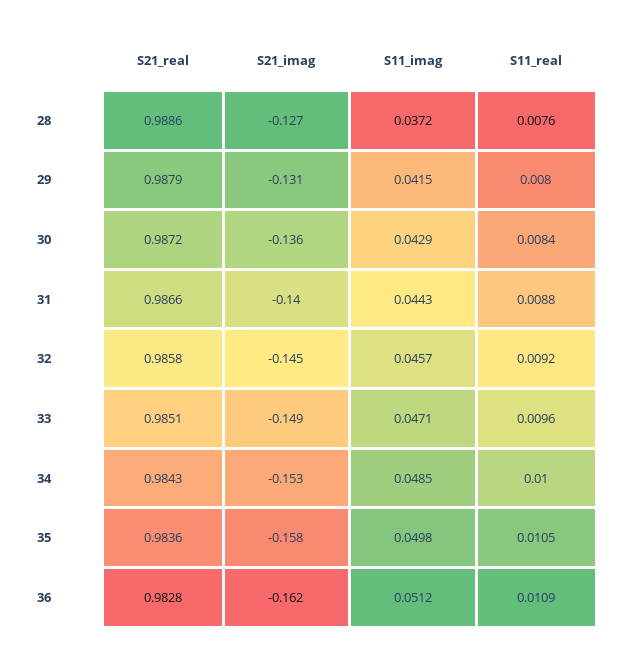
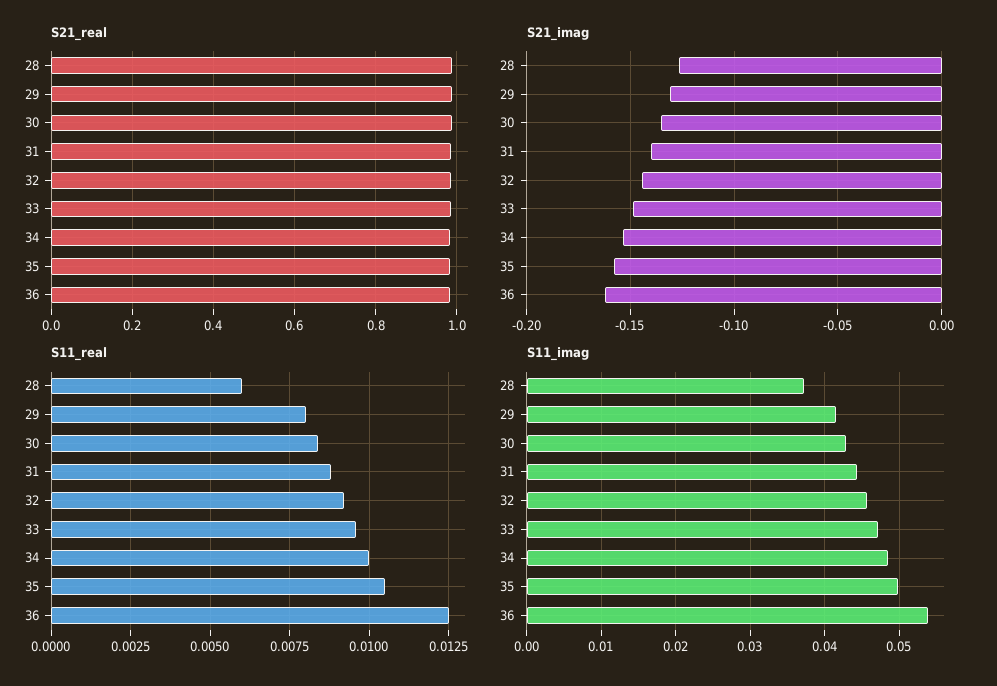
S11_real, 28: 0.0076 -> 0.006
S11_imag, 36: 0.0512 -> 0.054
S11_real, 36: 0.0109 -> 0.0125

